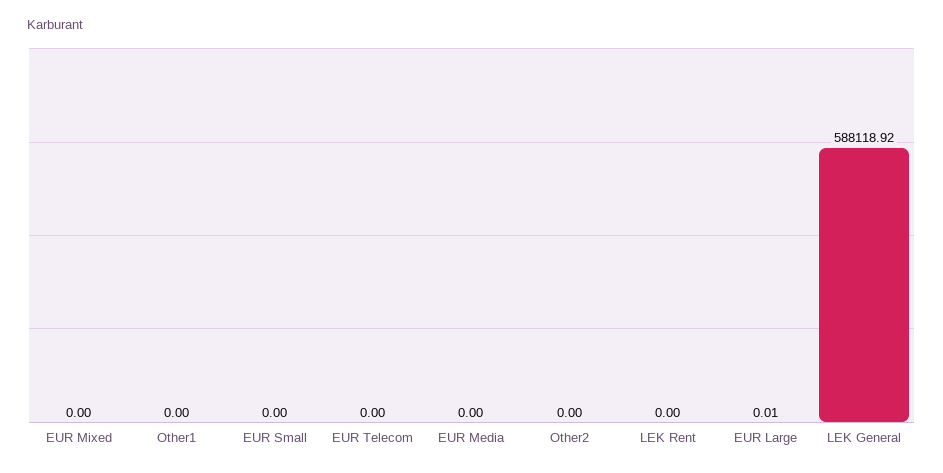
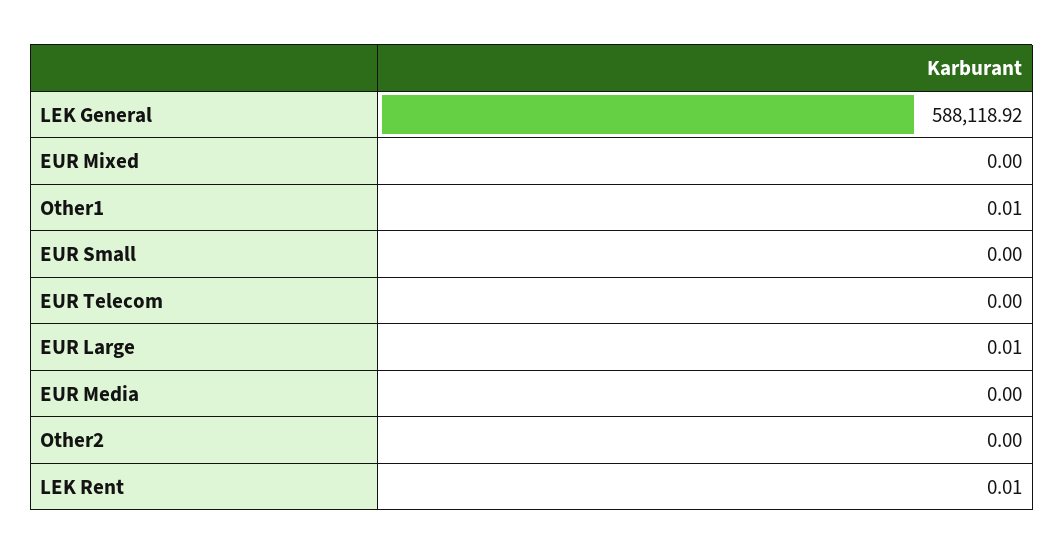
Other1: 0 -> 0.01
LEK Rent: 0 -> 0.01

